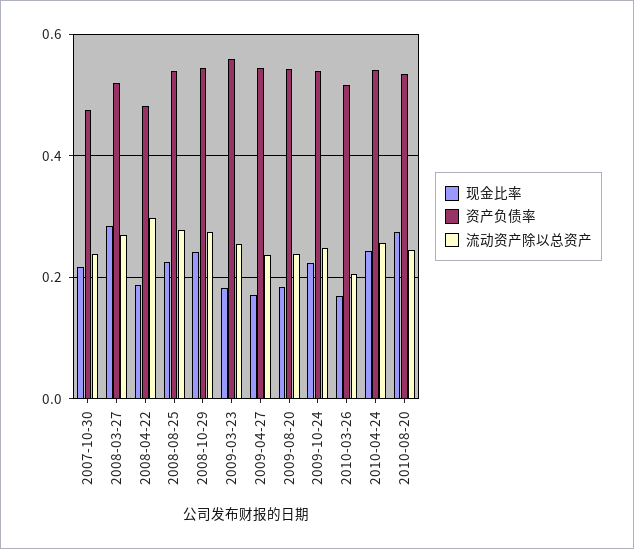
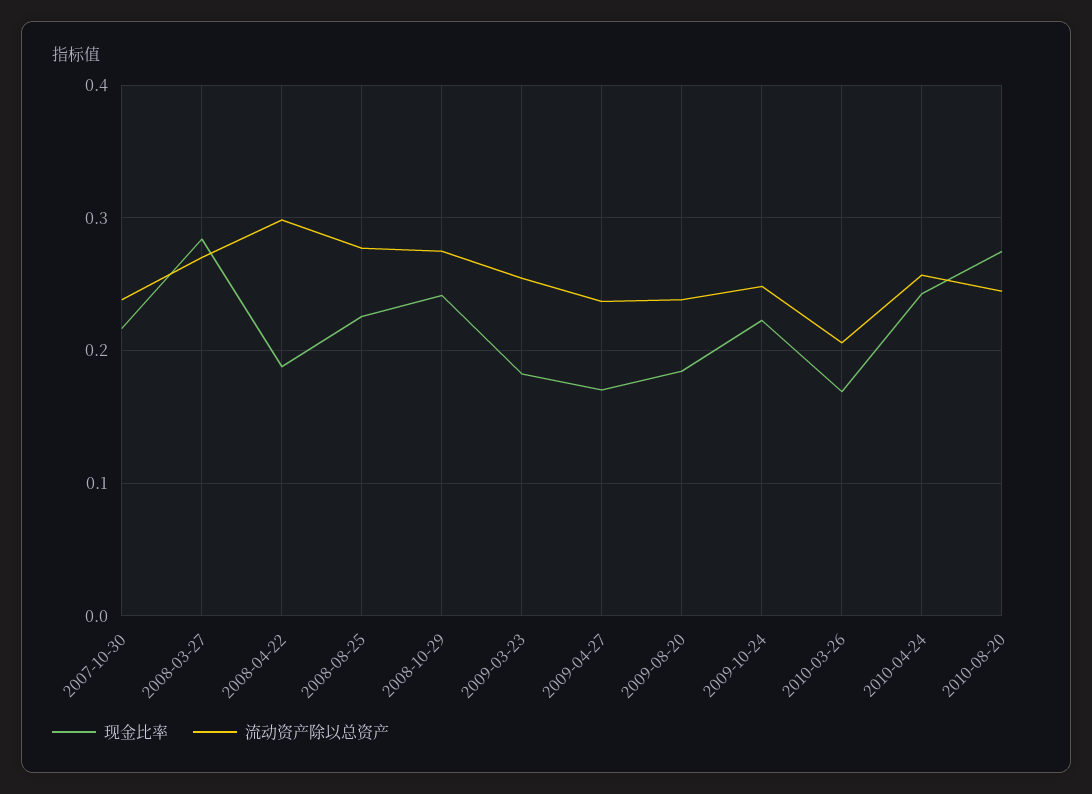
资产负债率, 2007-10-30: 0.48 -> none
资产负债率, 2008-03-27: 0.52 -> none
资产负债率, 2008-04-22: 0.48 -> none
资产负债率, 2008-08-25: 0.54 -> none
资产负债率, 2008-10-29: 0.54 -> none
资产负债率, 2009-03-23: 0.56 -> none
资产负债率, 2009-04-27: 0.54 -> none
资产负债率, 2009-08-20: 0.54 -> none
资产负债率, 2009-10-24: 0.54 -> none
资产负债率, 2010-03-26: 0.52 -> none
资产负债率, 2010-04-24: 0.54 -> none
资产负债率, 2010-08-20: 0.54 -> none

